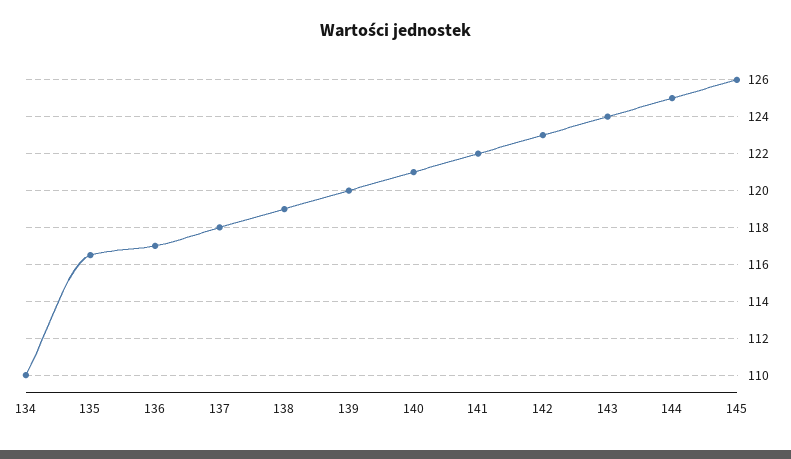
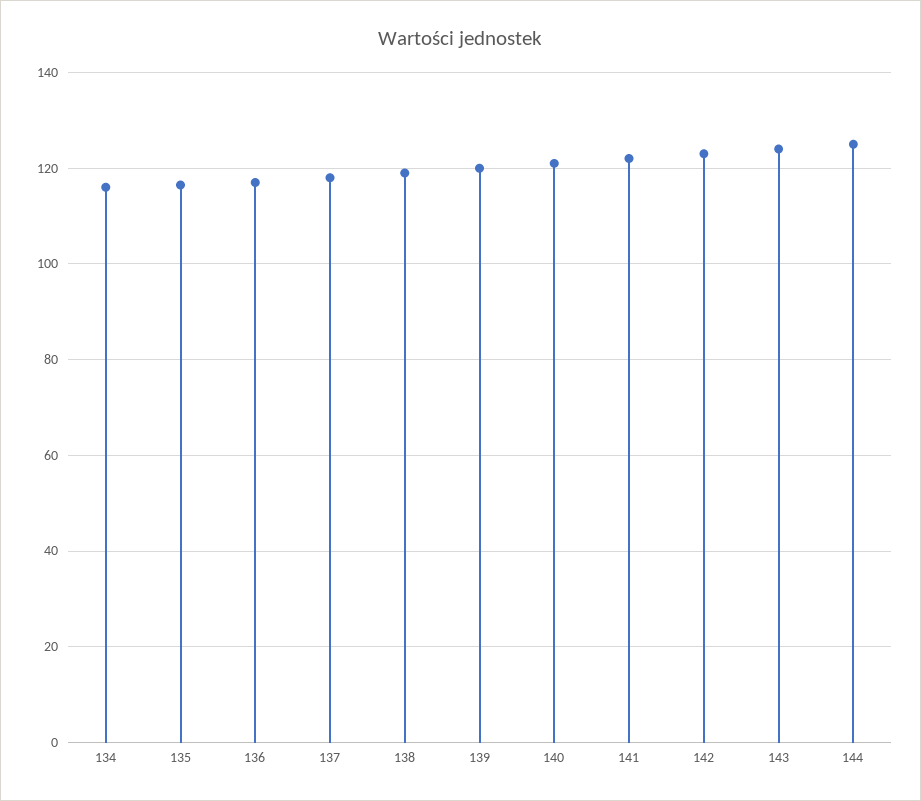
134: 110 -> 116
145: 126 -> none

